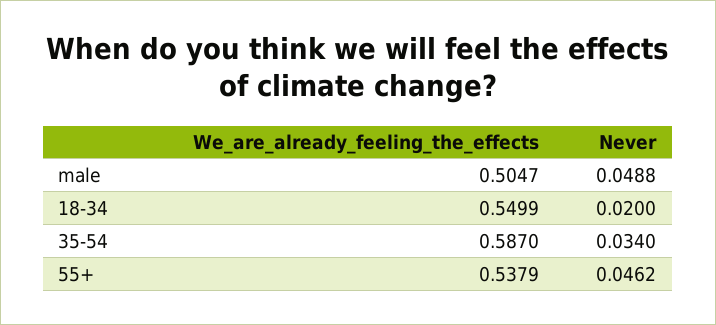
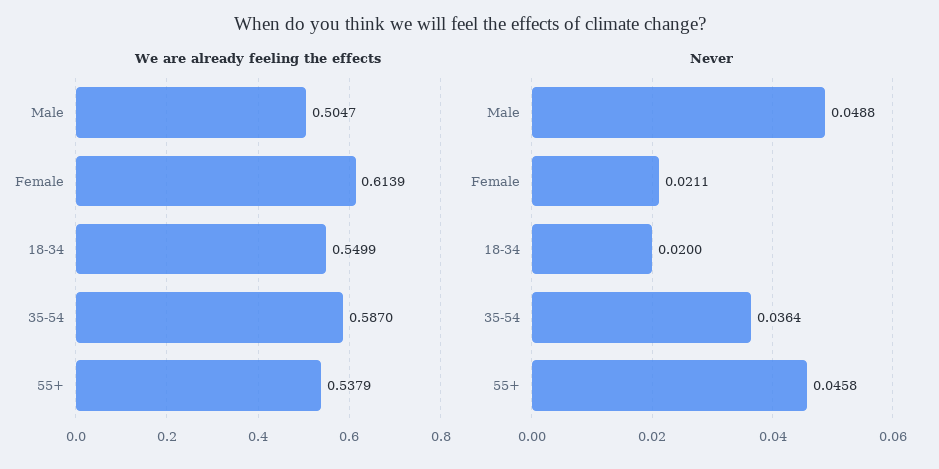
Never, 35-54: 0.034 -> 0.0364
Never, 55+: 0.0462 -> 0.0458
We_are_already_feeling_the_effects, Female: none -> 0.6139
Never, Female: none -> 0.0211

